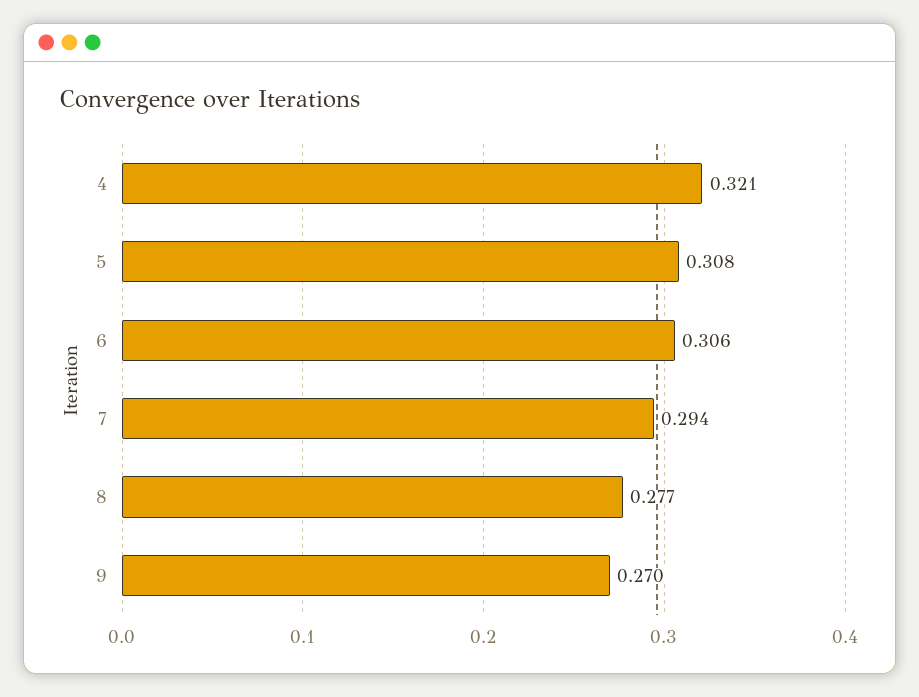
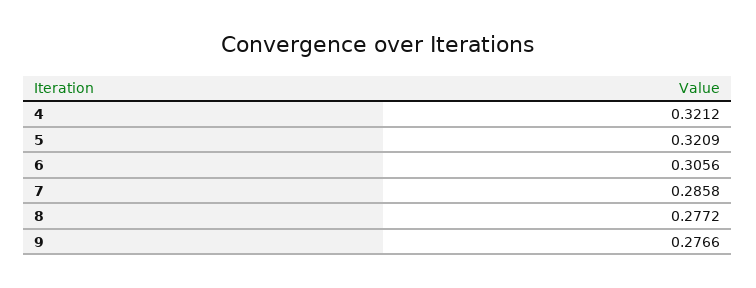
5: 0.308 -> 0.3209
7: 0.294 -> 0.2858
9: 0.27 -> 0.2766

